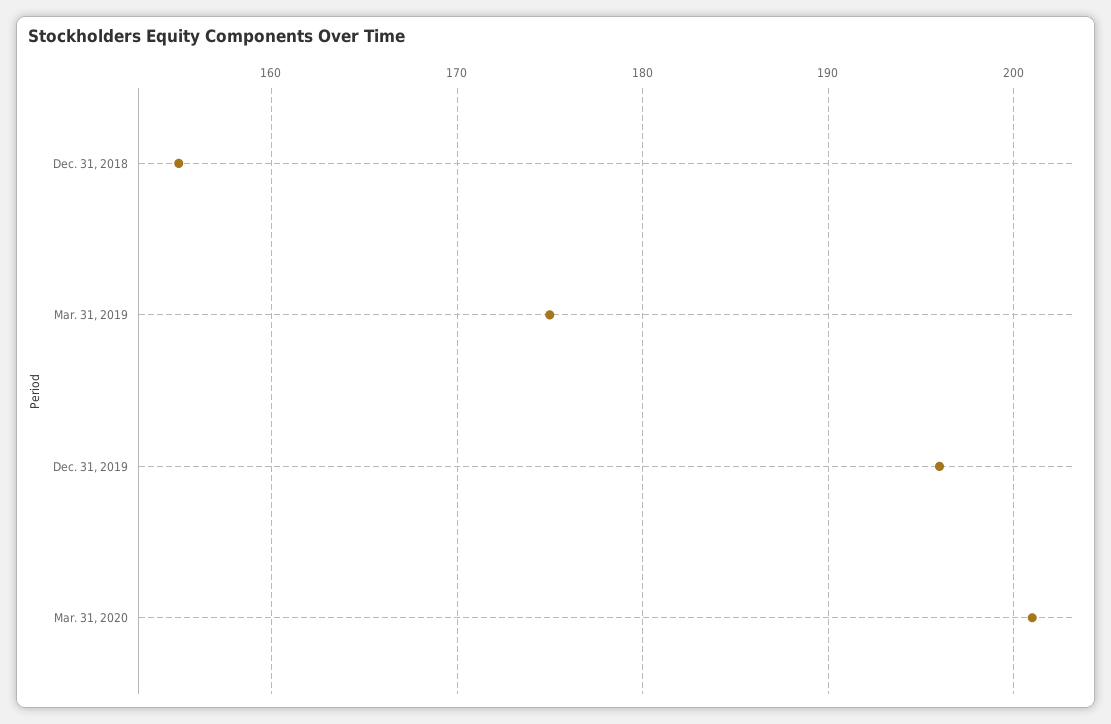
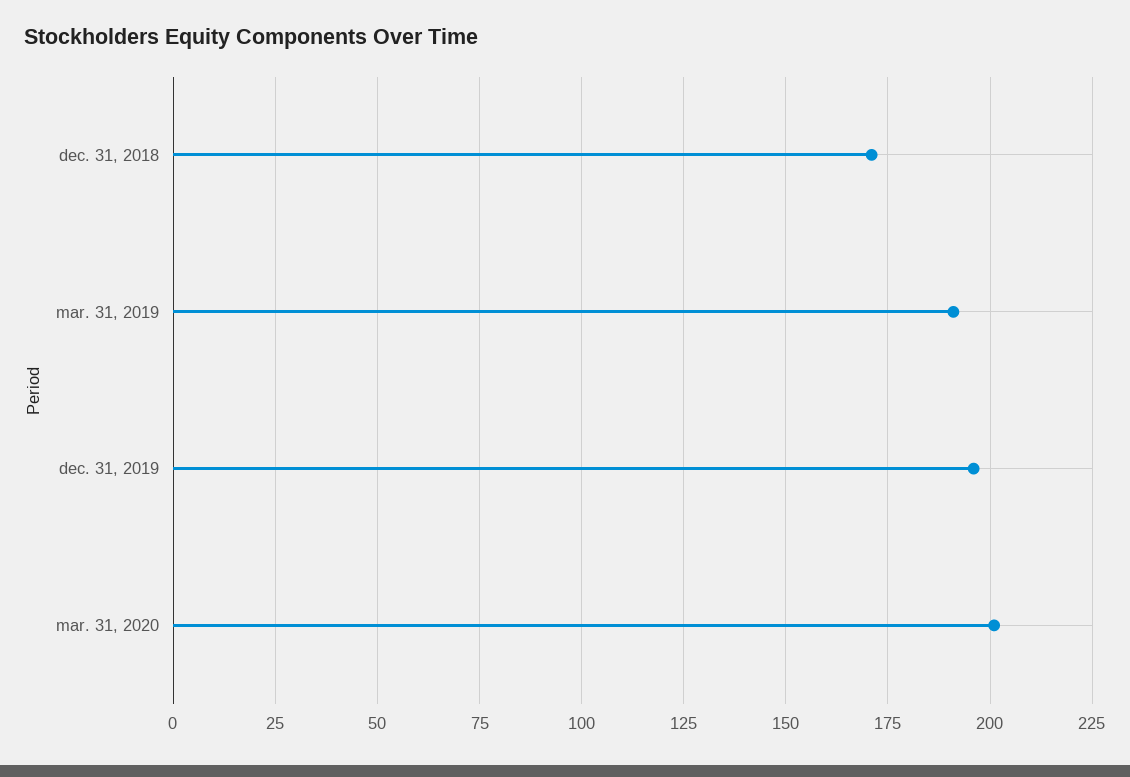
Dec. 31, 2018: 155 -> 170
Mar. 31, 2019: 175 -> 190

